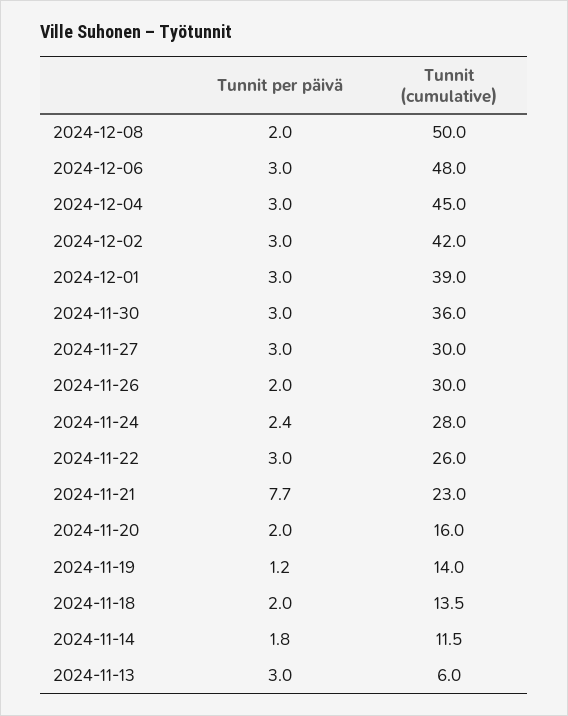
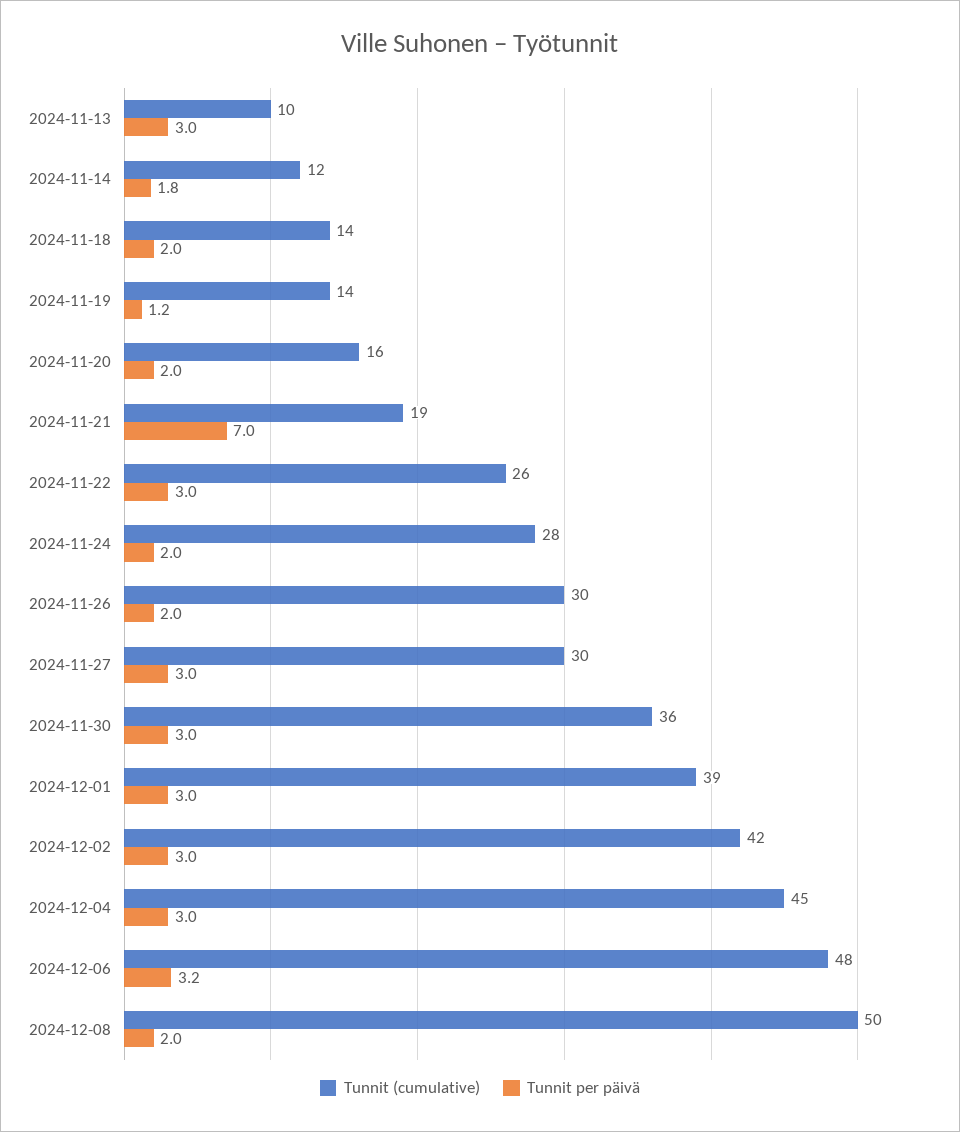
Tunnit per päivä, 2024-12-06: 3 -> 3.2
Tunnit per päivä, 2024-11-24: 2.4 -> 2
Tunnit per päivä, 2024-11-21: 7.7 -> 7
Tunnit (cumulative), 2024-11-21: 23 -> 19
Tunnit (cumulative), 2024-11-13: 6 -> 10

